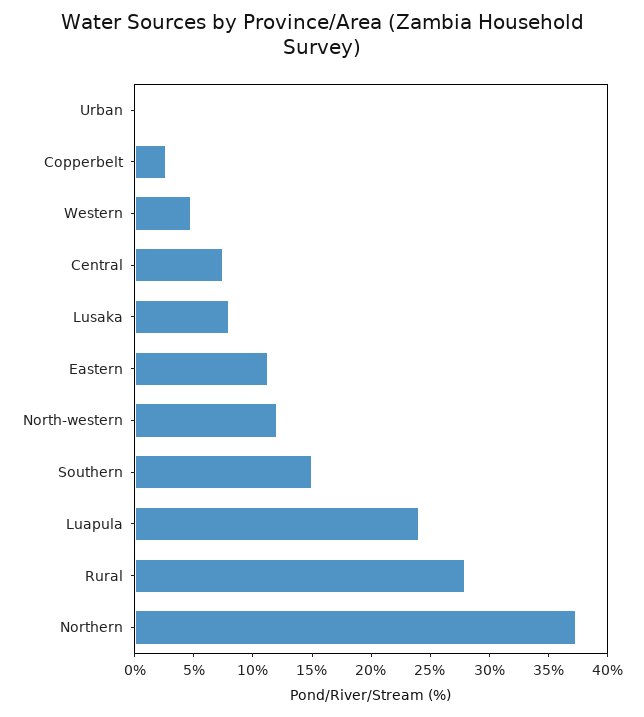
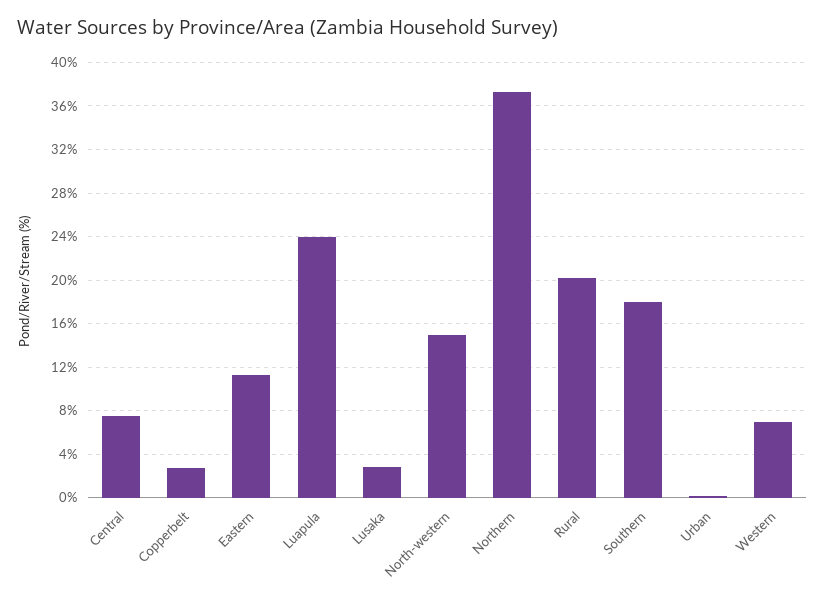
Western: 5 -> 7
Lusaka: 8 -> 3
North-western: 12 -> 15
Southern: 15 -> 18
Rural: 28 -> 20

